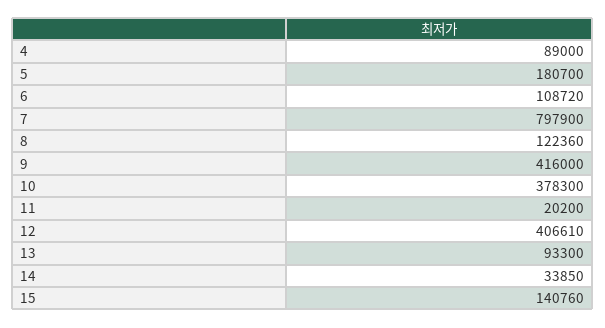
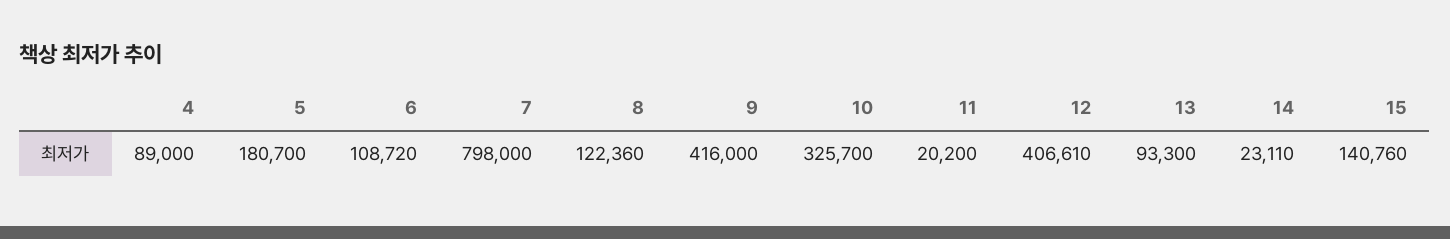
7: 797900 -> 798000
10: 378300 -> 325700
14: 33850 -> 23110

